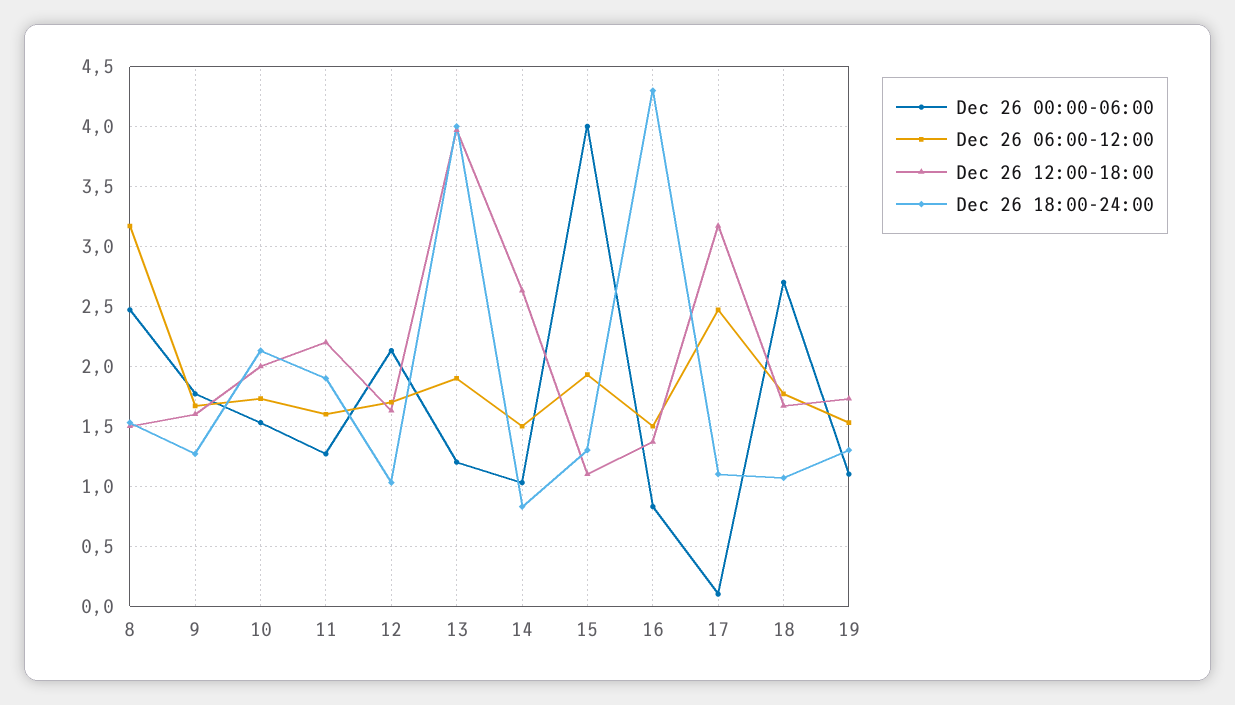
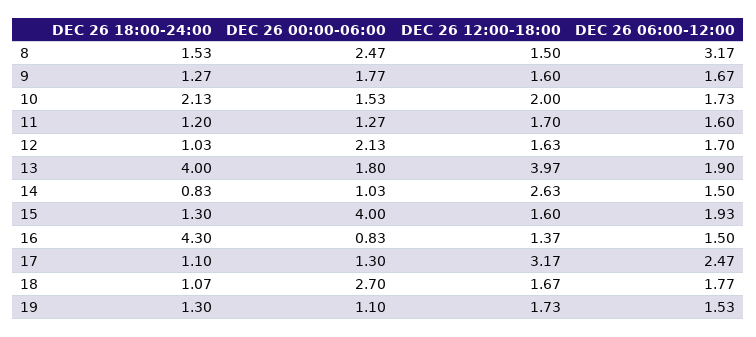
Dec 26 12:00-18:00, 11: 2.2 -> 1.7
Dec 26 18:00-24:00, 11: 1.9 -> 1.2
Dec 26 00:00-06:00, 13: 1.2 -> 1.8
Dec 26 12:00-18:00, 15: 1.1 -> 1.6
Dec 26 00:00-06:00, 17: 0.1 -> 1.3

